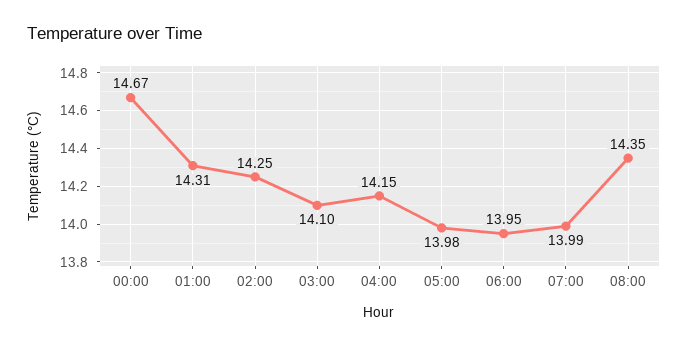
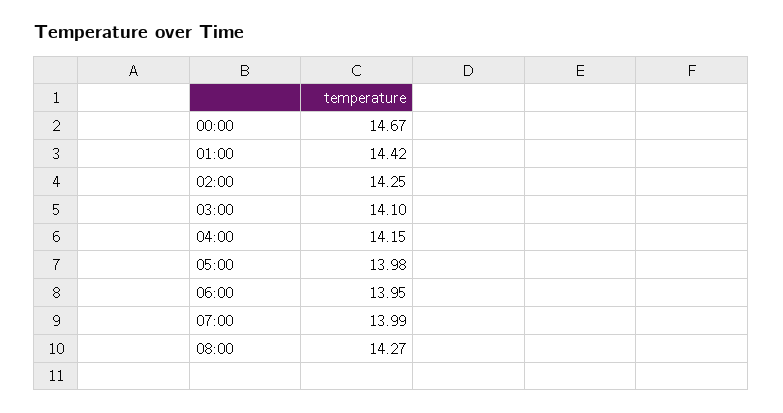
01:00: 14.31 -> 14.42
08:00: 14.35 -> 14.27

